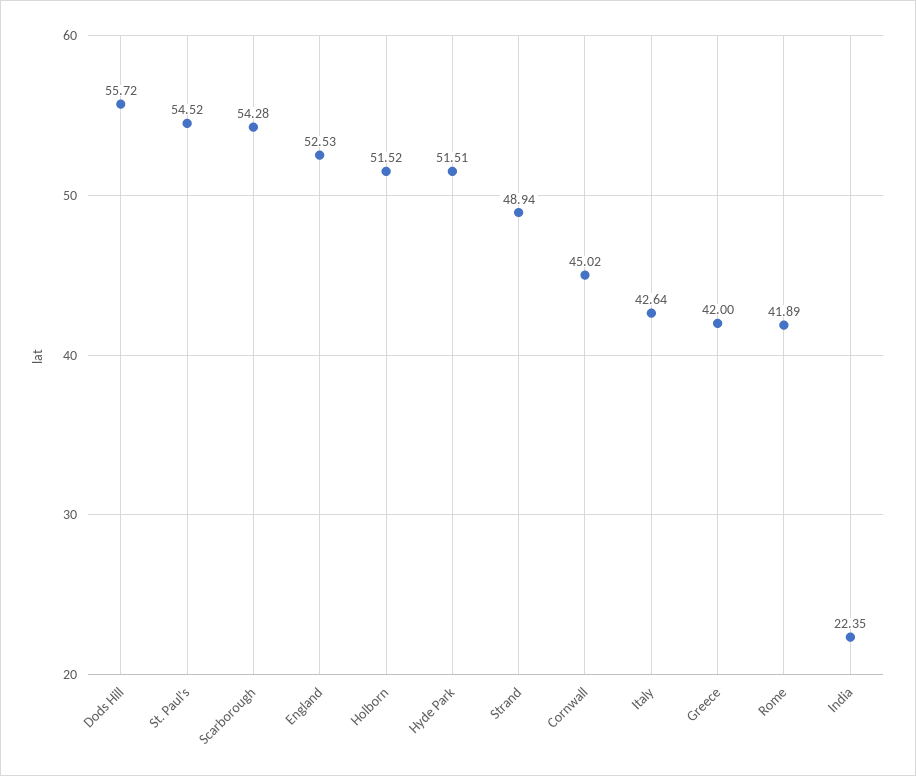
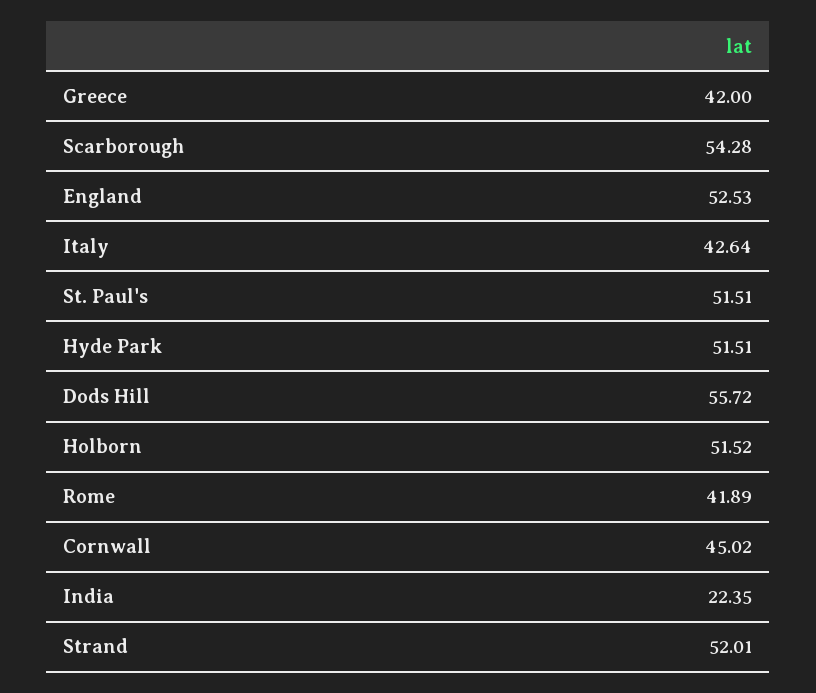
St. Paul's: 54.52 -> 51.51
Strand: 48.94 -> 52.01

